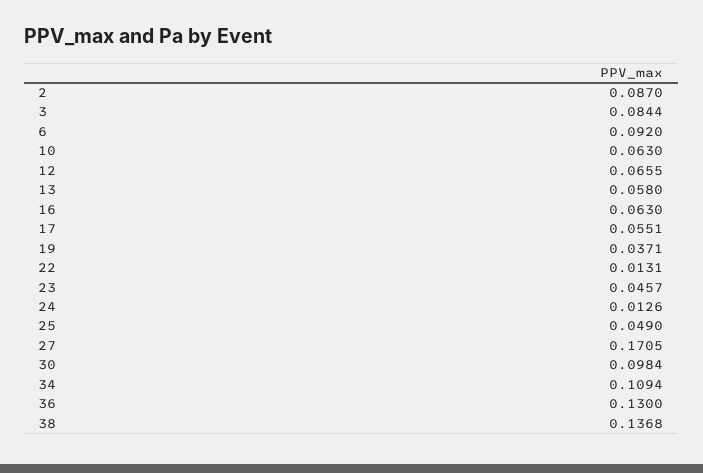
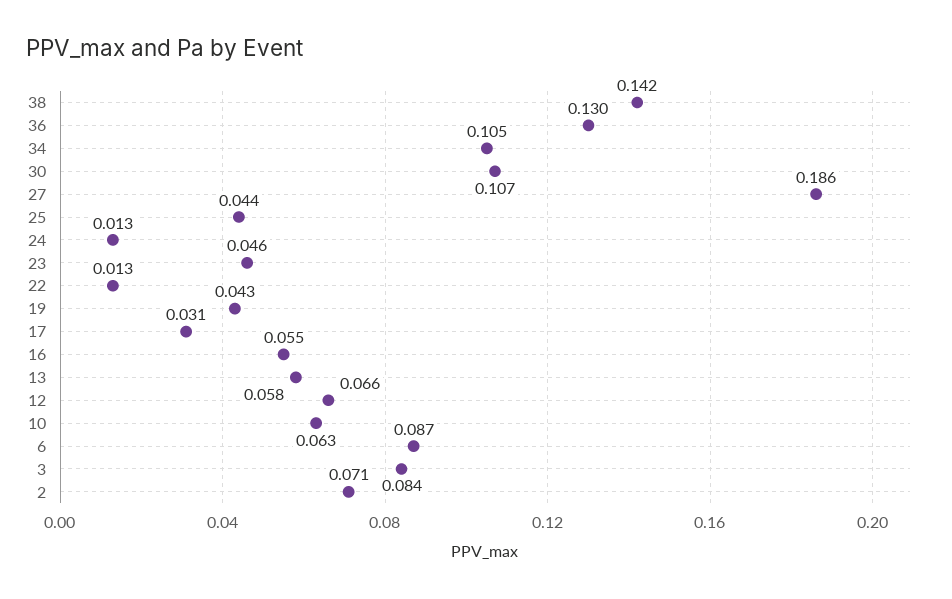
2: 0.087 -> 0.071
6: 0.092 -> 0.087
16: 0.063 -> 0.055
17: 0.0551 -> 0.031
19: 0.0371 -> 0.043
25: 0.049 -> 0.044
27: 0.1705 -> 0.186
30: 0.0984 -> 0.107
34: 0.1094 -> 0.105
38: 0.1368 -> 0.142

